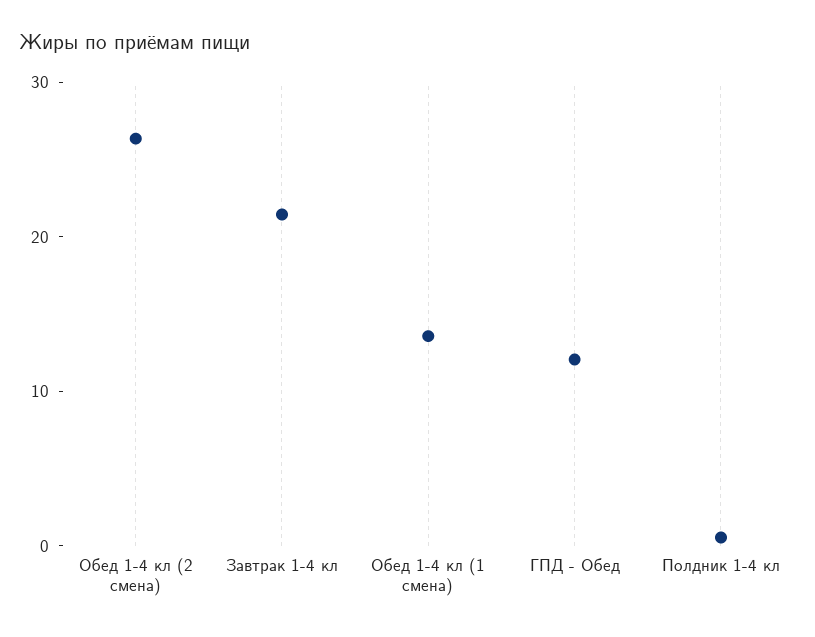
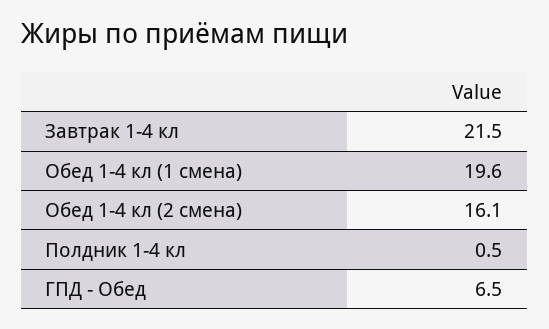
Обед 1-4 кл (2 смена): 26 -> 16.1
Обед 1-4 кл (1 смена): 14 -> 19.6
ГПД - Обед: 12 -> 6.5

